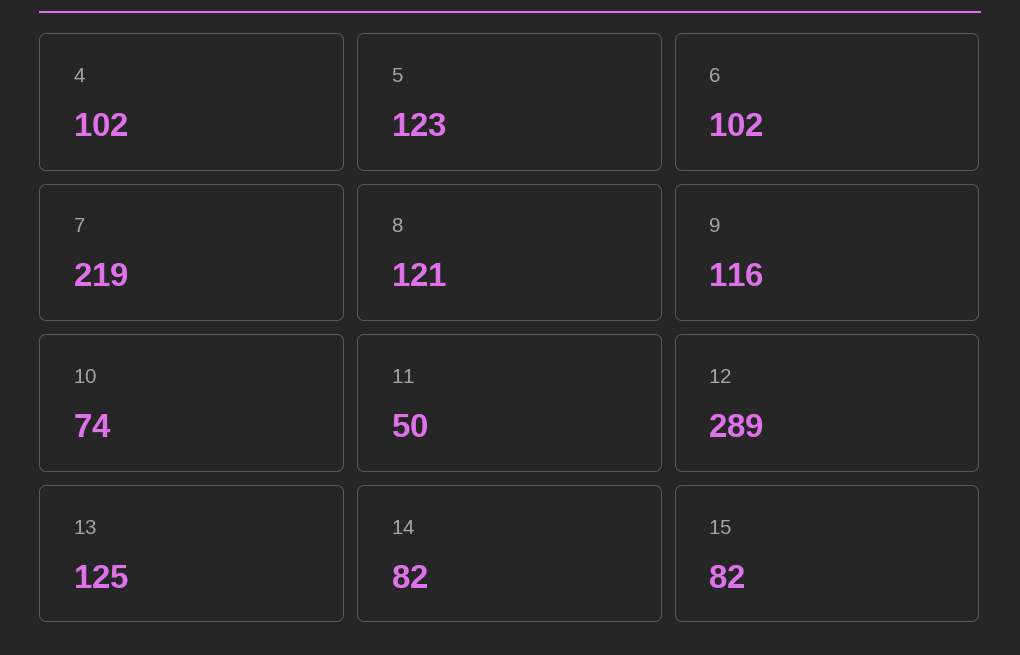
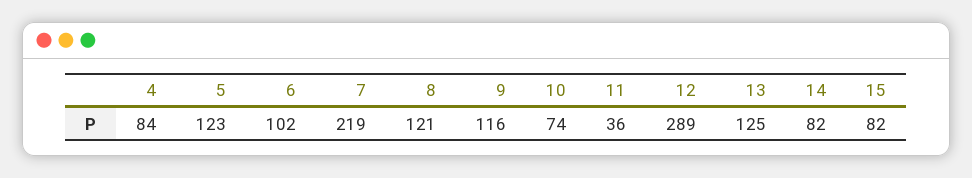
4: 102 -> 84
11: 50 -> 36

